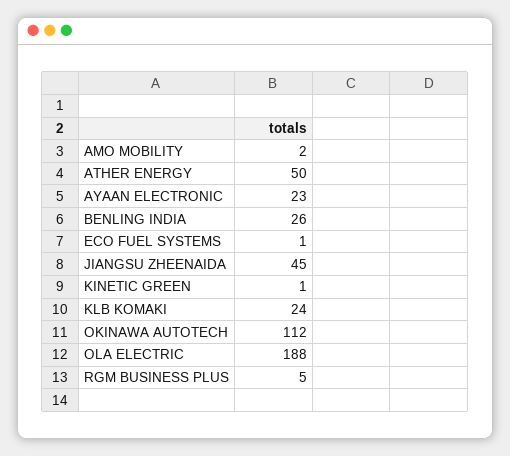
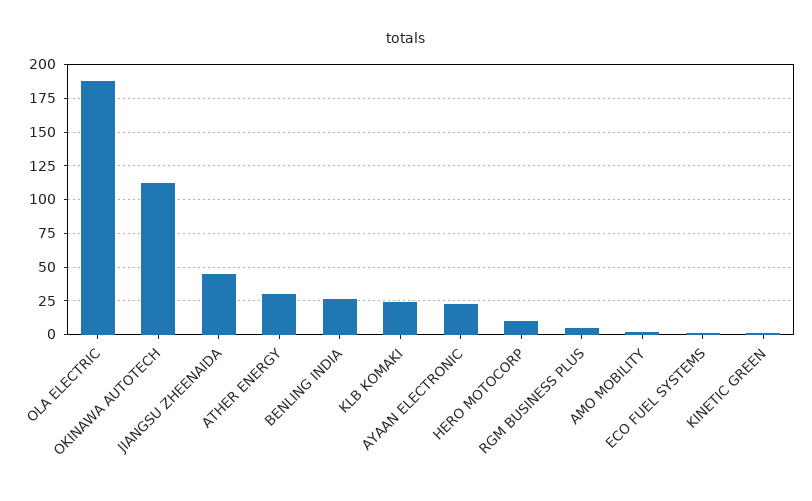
ATHER ENERGY: 50 -> 30
HERO MOTOCORP: none -> 10

